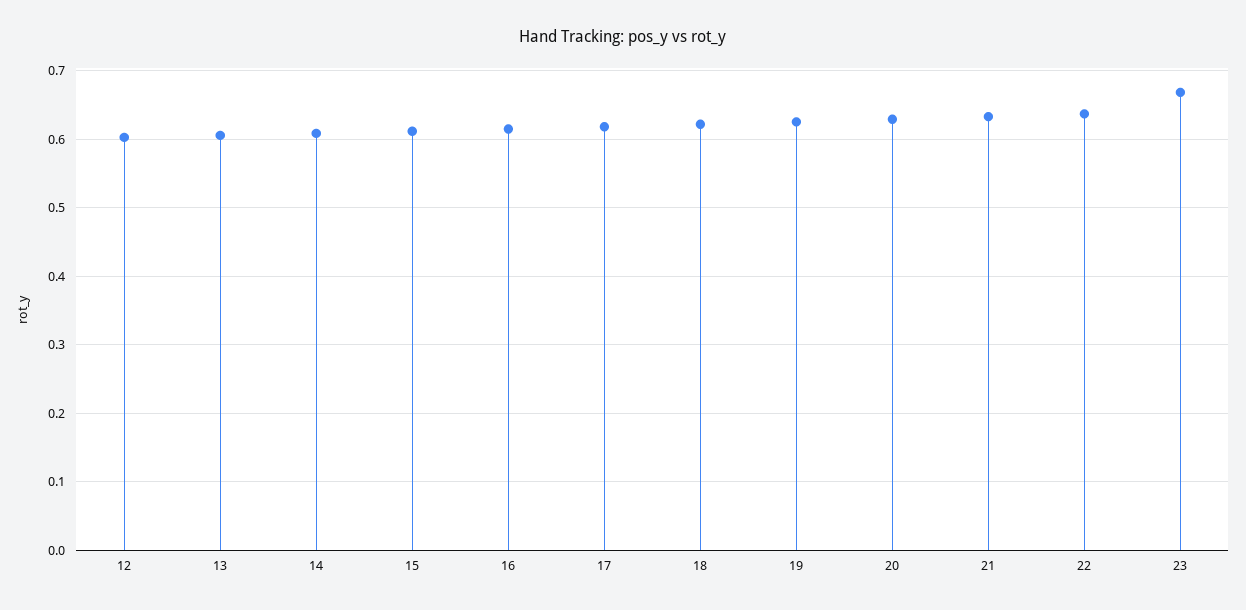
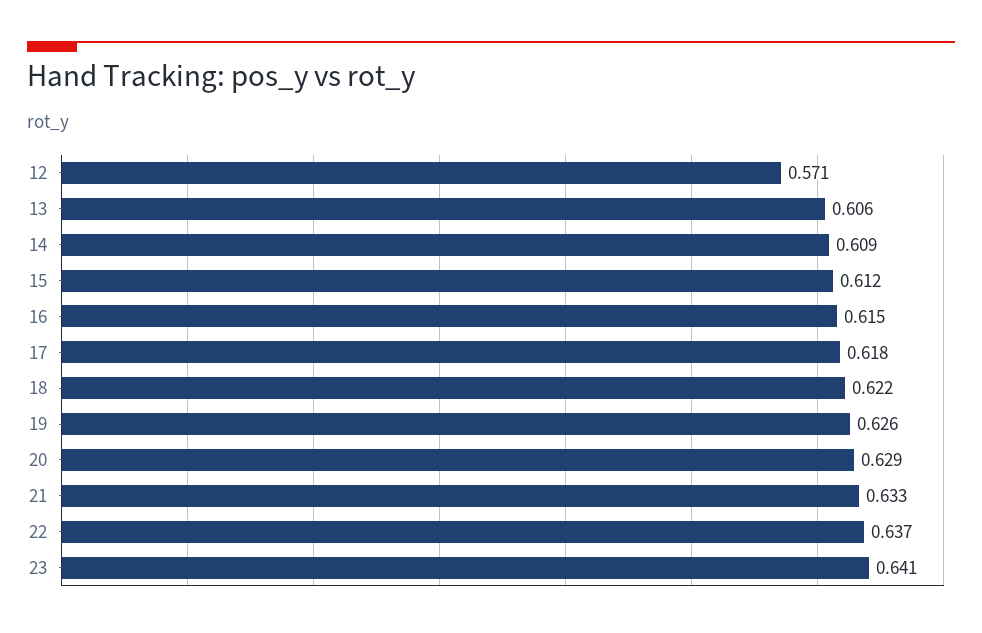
12: 0.6 -> 0.571
23: 0.67 -> 0.641

